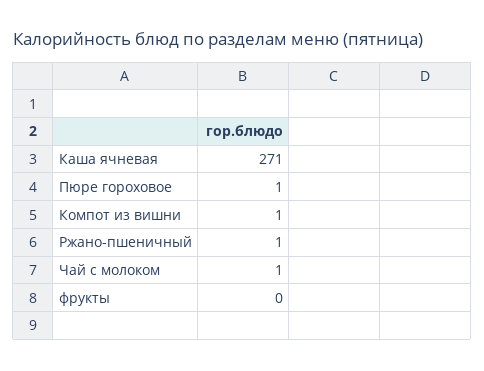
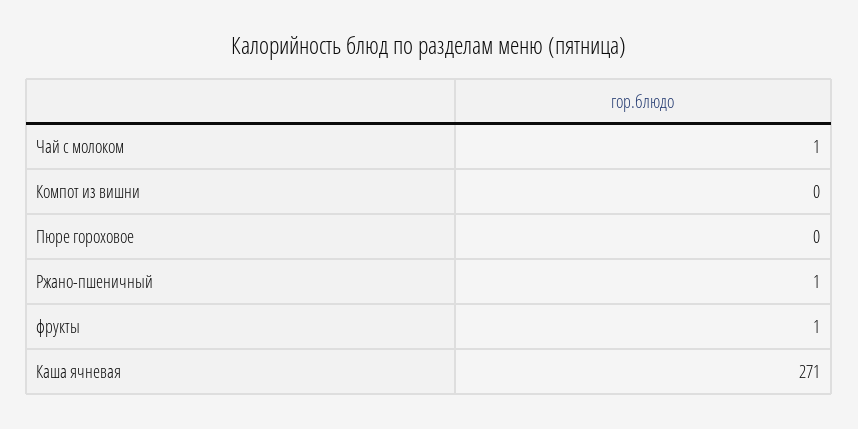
Пюре гороховое: 1 -> 0
Компот из вишни: 1 -> 0
фрукты: 0 -> 1

